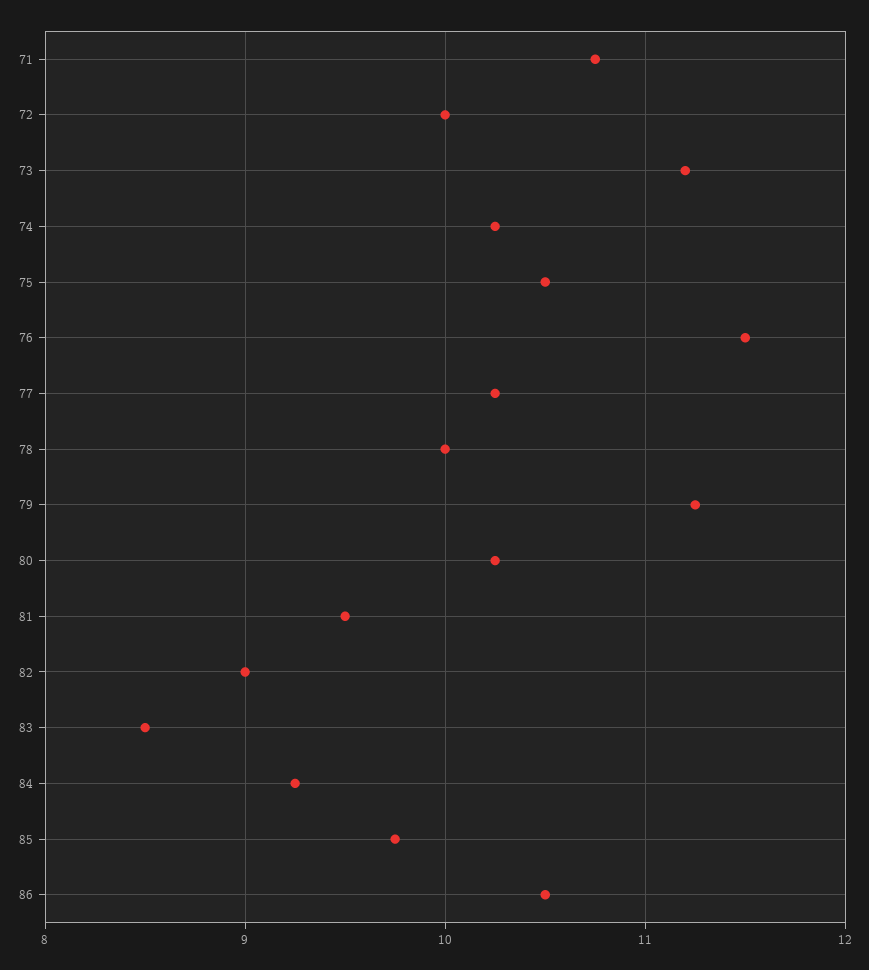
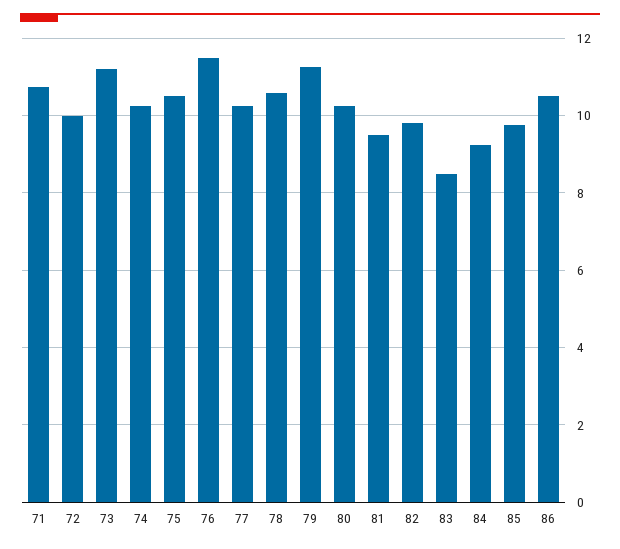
78: 10 -> 10.6
82: 9 -> 9.8

